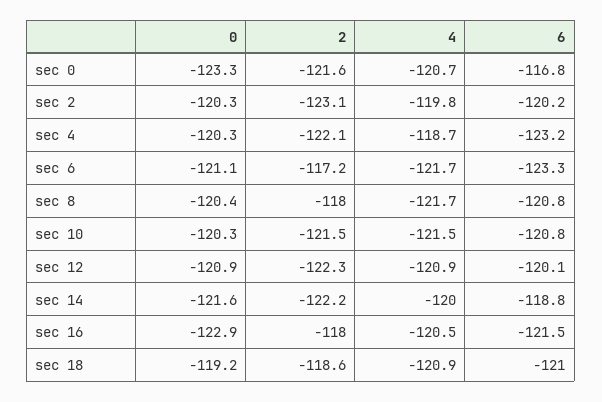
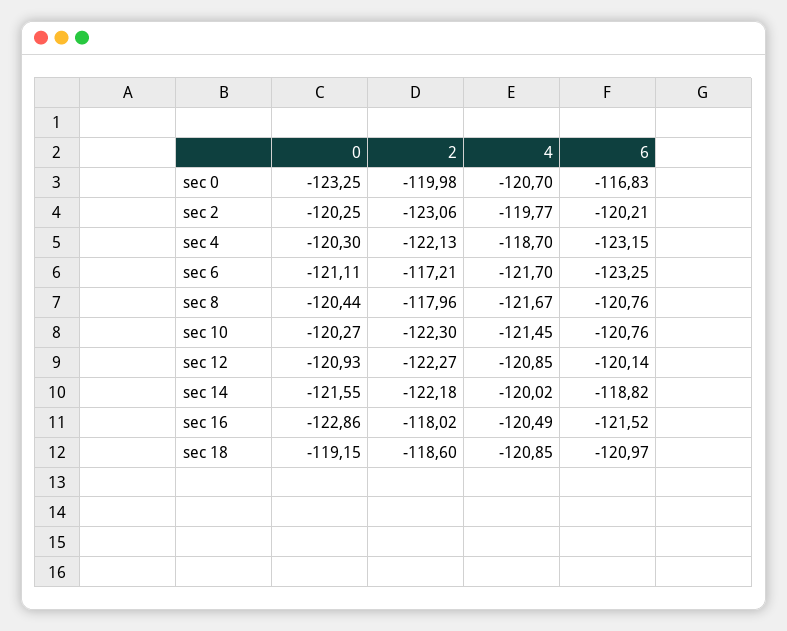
2, sec 0: -121.6 -> -119.98
2, sec 10: -121.5 -> -122.3

